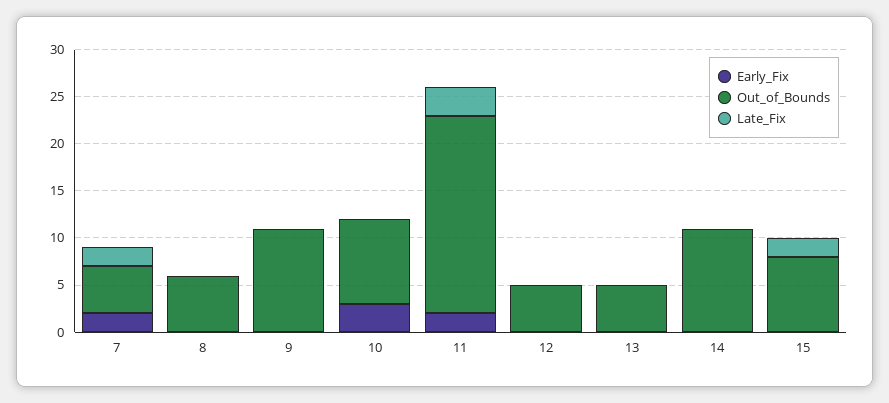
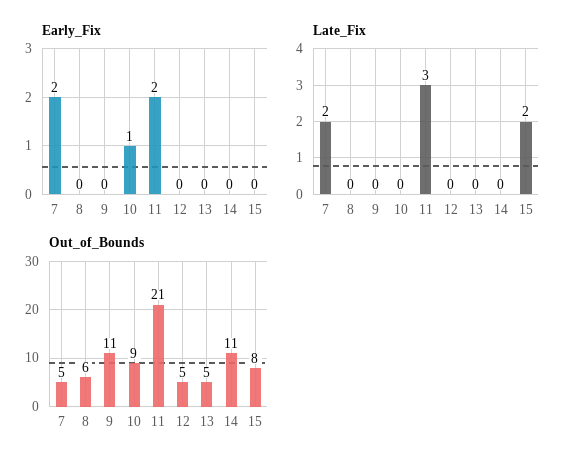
Early_Fix, 10: 3 -> 1

